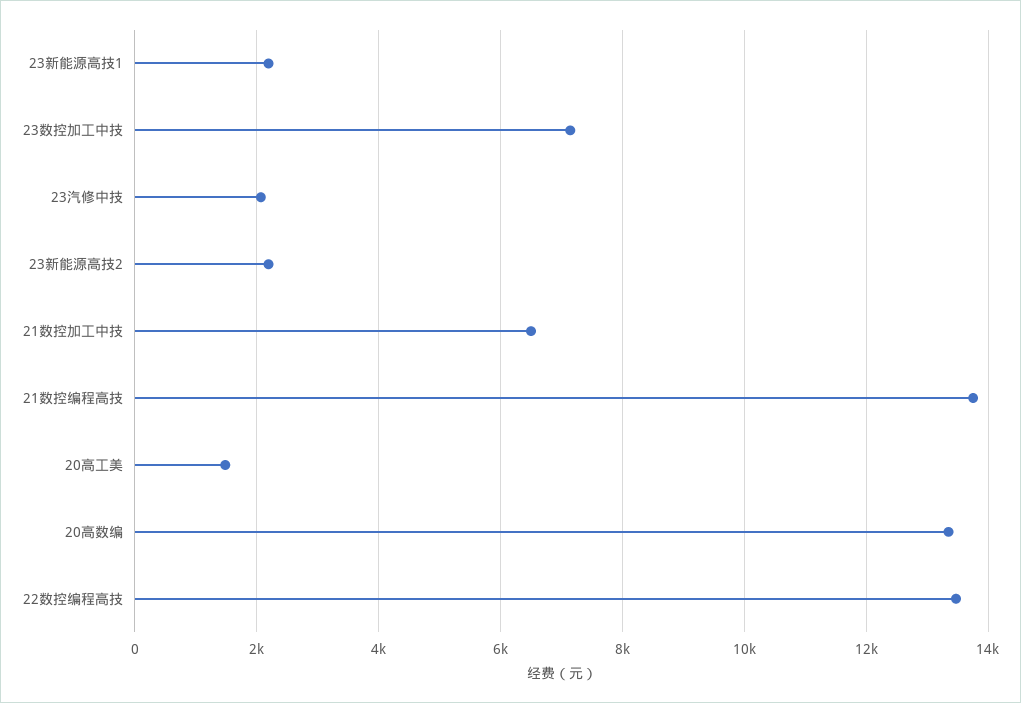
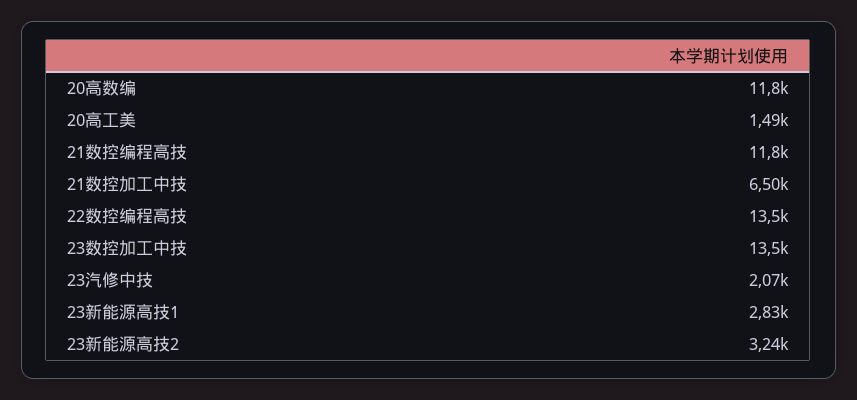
23新能源高技1: 2200 -> 2830
23数控加工中技: 7200 -> 13500
23新能源高技2: 2200 -> 3240
21数控编程高技: 13800 -> 11800
20高数编: 13400 -> 11800

